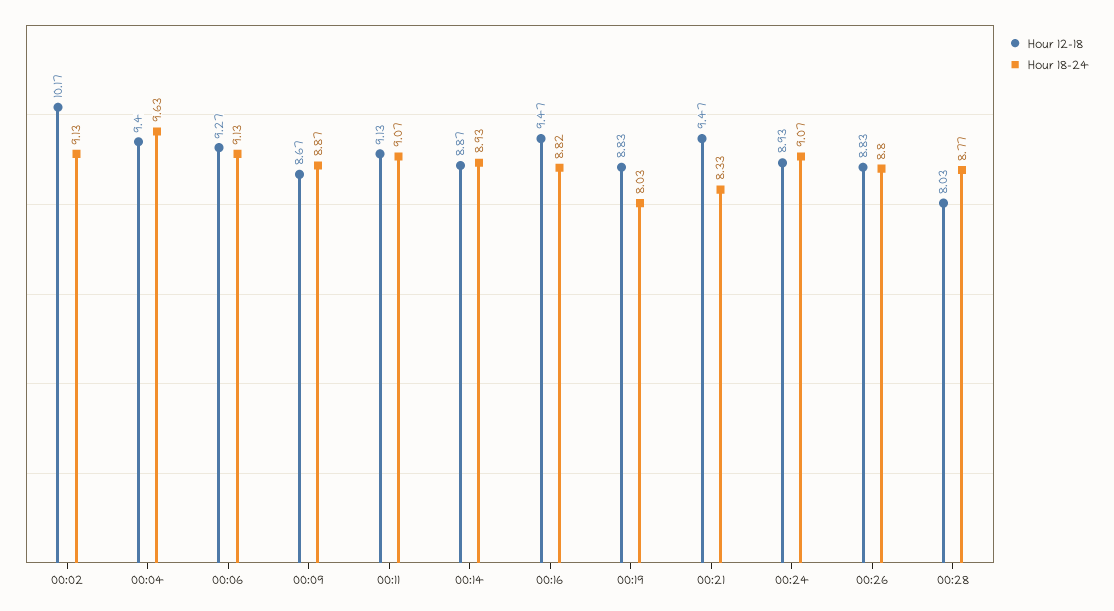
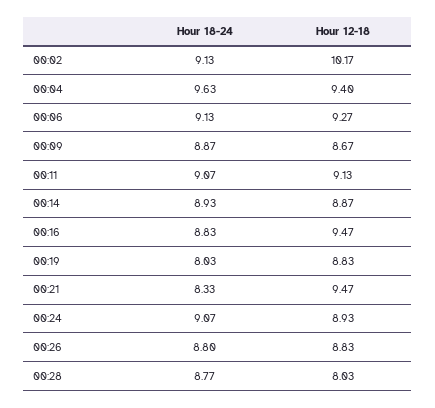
Hour 18-24, 00:16: 8.82 -> 8.83

